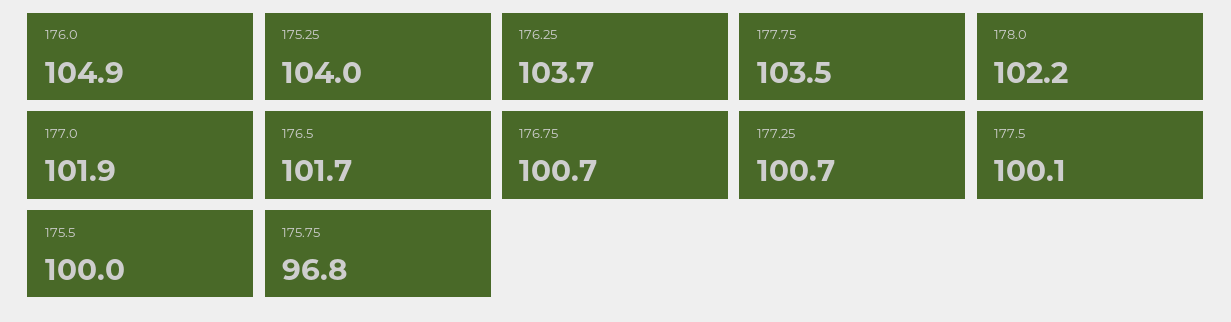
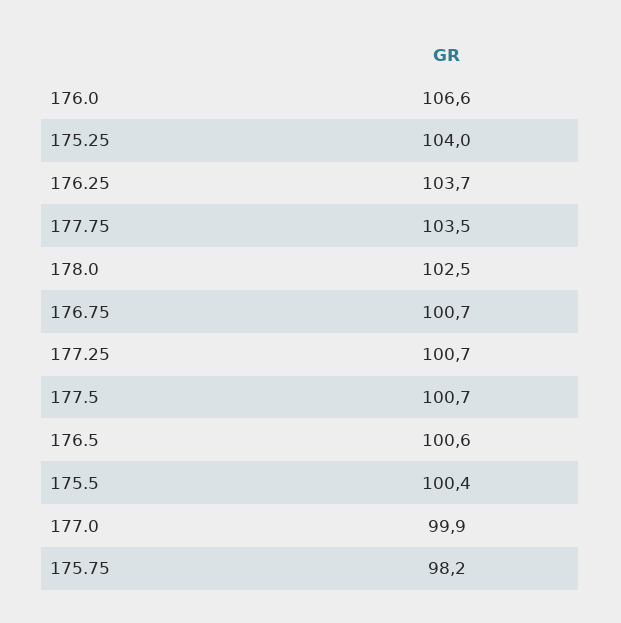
176.0: 104.9 -> 106.6
178.0: 102.2 -> 102.5
177.0: 101.9 -> 99.9
176.5: 101.7 -> 100.6
177.5: 100.1 -> 100.7
175.5: 100 -> 100.4
175.75: 96.8 -> 98.2

